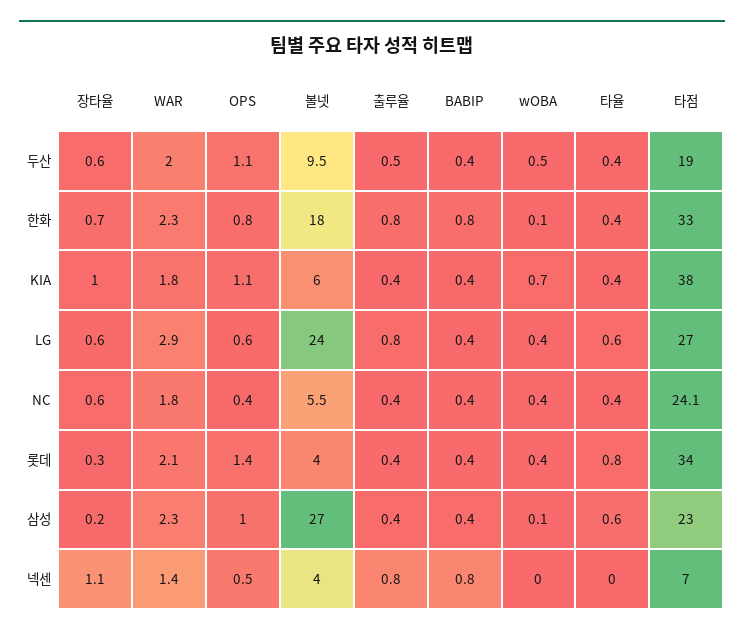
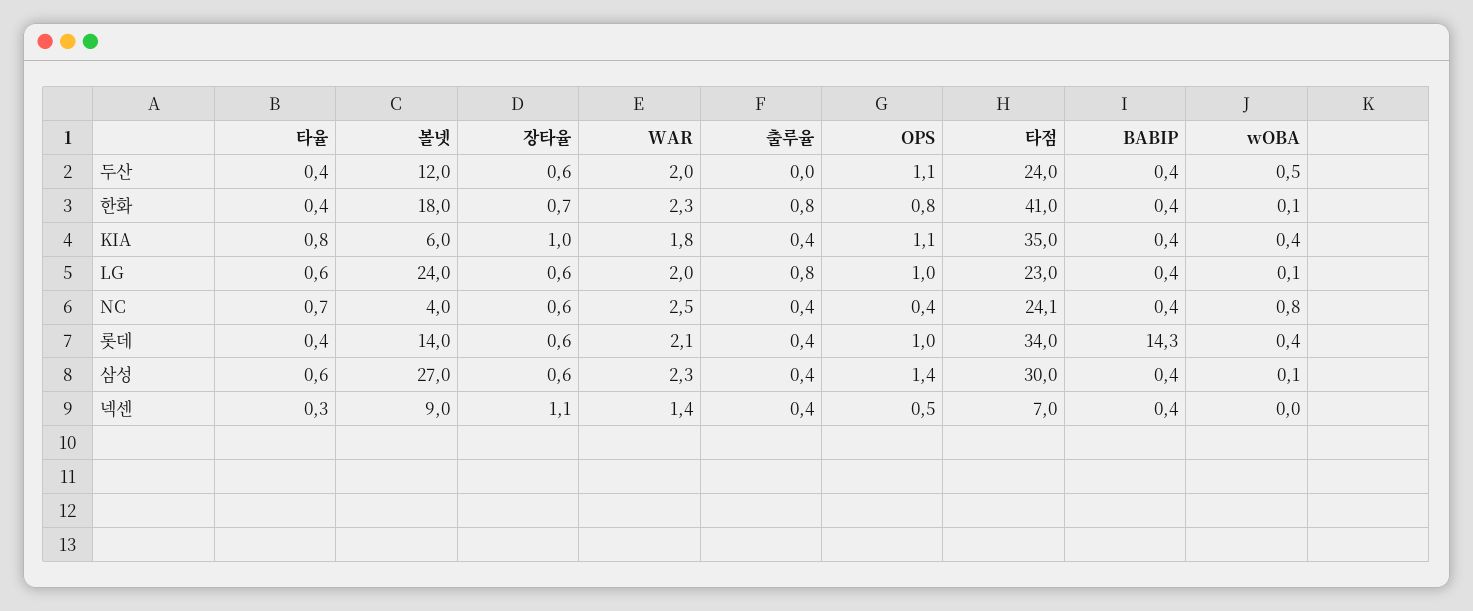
볼넷, 두산: 9.5 -> 12
출루율, 두산: 0.5 -> 0
타점, 두산: 19 -> 24
BABIP, 한화: 0.8 -> 0.4
타점, 한화: 33 -> 41
wOBA, KIA: 0.7 -> 0.4
타율, KIA: 0.4 -> 0.8
타점, KIA: 38 -> 35
WAR, LG: 2.9 -> 2
OPS, LG: 0.6 -> 1
wOBA, LG: 0.4 -> 0.1
타점, LG: 27 -> 23
WAR, NC: 1.8 -> 2.5
볼넷, NC: 5.5 -> 4
wOBA, NC: 0.4 -> 0.8
타율, NC: 0.4 -> 0.7
장타율, 롯데: 0.3 -> 0.6
OPS, 롯데: 1.4 -> 1
볼넷, 롯데: 4 -> 14
BABIP, 롯데: 0.4 -> 14.3
타율, 롯데: 0.8 -> 0.4
장타율, 삼성: 0.2 -> 0.6
OPS, 삼성: 1 -> 1.4
타점, 삼성: 23 -> 30
볼넷, 넥센: 4 -> 9
출루율, 넥센: 0.8 -> 0.4
BABIP, 넥센: 0.8 -> 0.4
타율, 넥센: 0 -> 0.3

